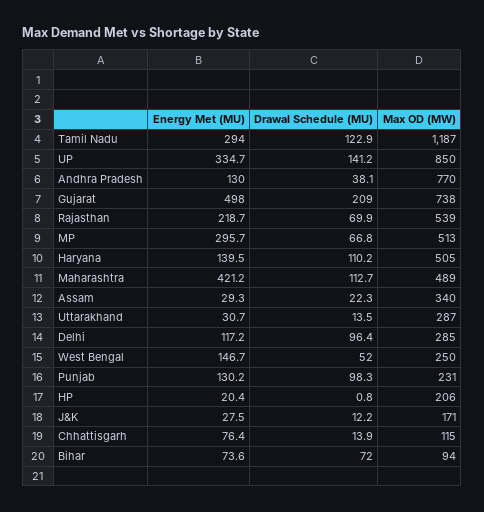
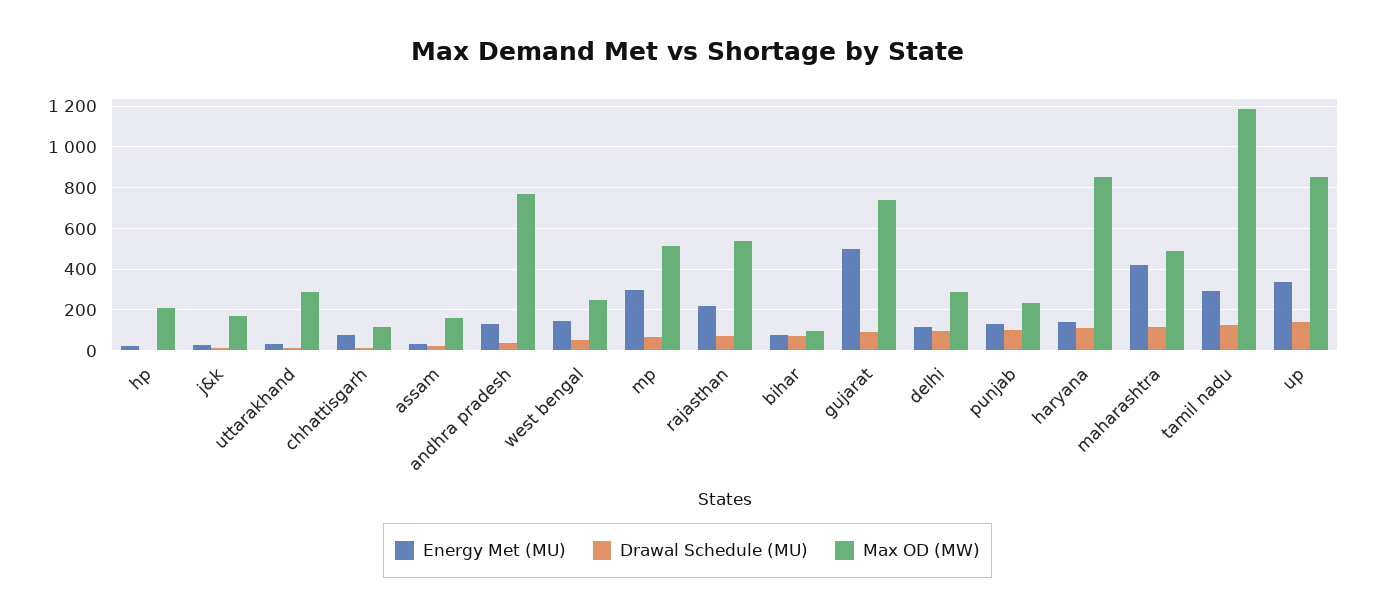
Drawal Schedule (MU), Gujarat: 209 -> 100
Max OD (MW), Haryana: 505 -> 850
Max OD (MW), Assam: 340 -> 150

